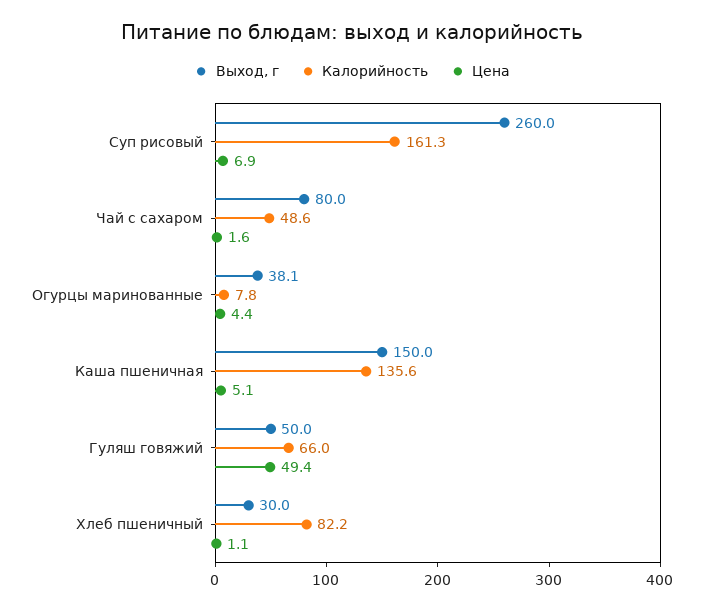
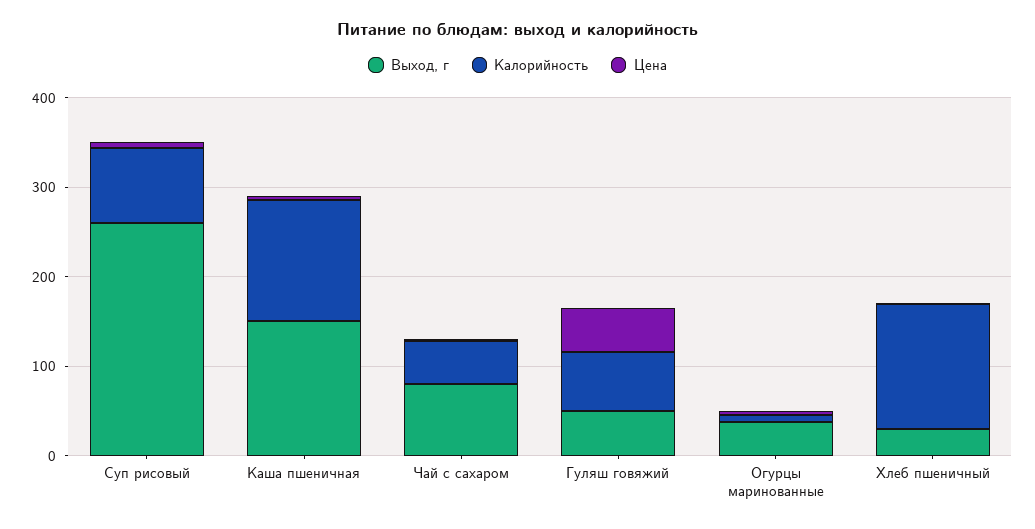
Калорийность, Суп рисовый: 161.3 -> 80
Калорийность, Хлеб пшеничный: 82.2 -> 140

